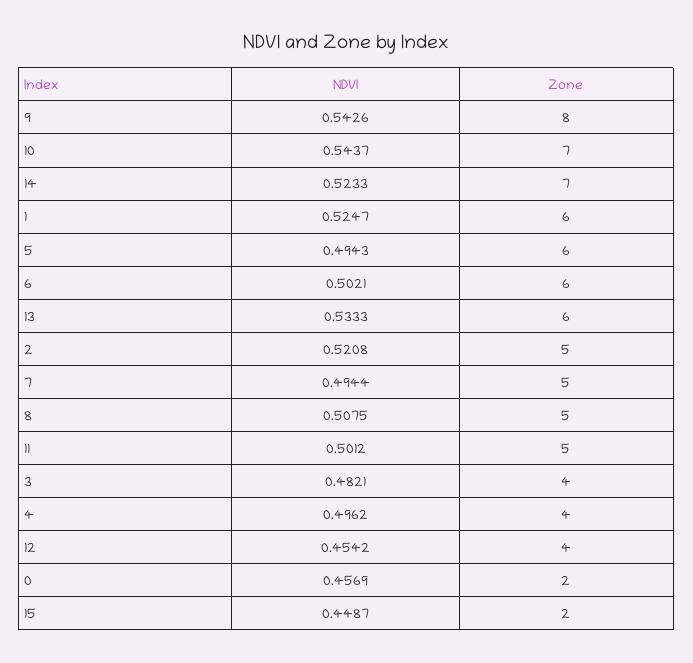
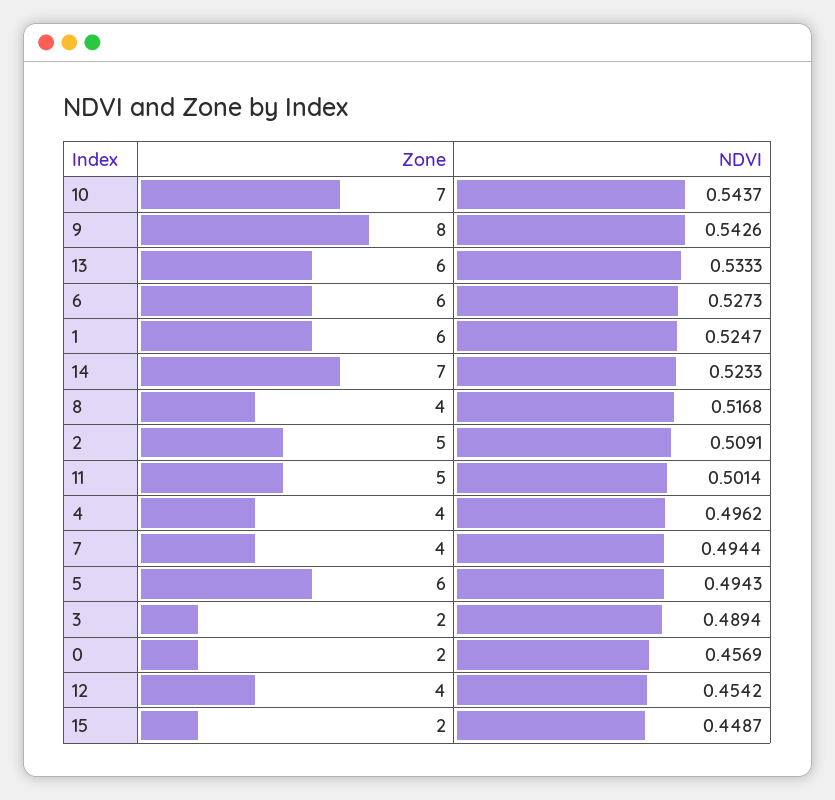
NDVI, 6: 0.5021 -> 0.5273
NDVI, 2: 0.5208 -> 0.5091
Zone, 7: 5 -> 4
NDVI, 8: 0.5075 -> 0.5168
Zone, 8: 5 -> 4
NDVI, 11: 0.5012 -> 0.5014
NDVI, 3: 0.4821 -> 0.4894
Zone, 3: 4 -> 2

